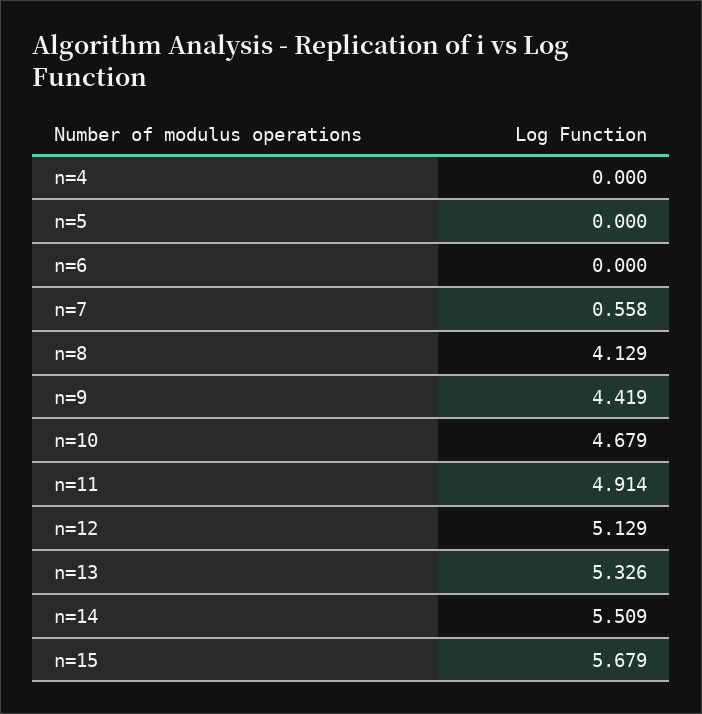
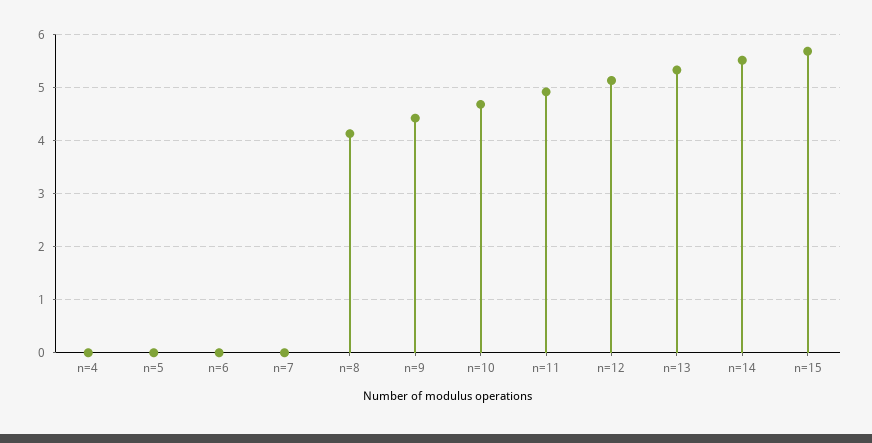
n=7: 0.558 -> 0

